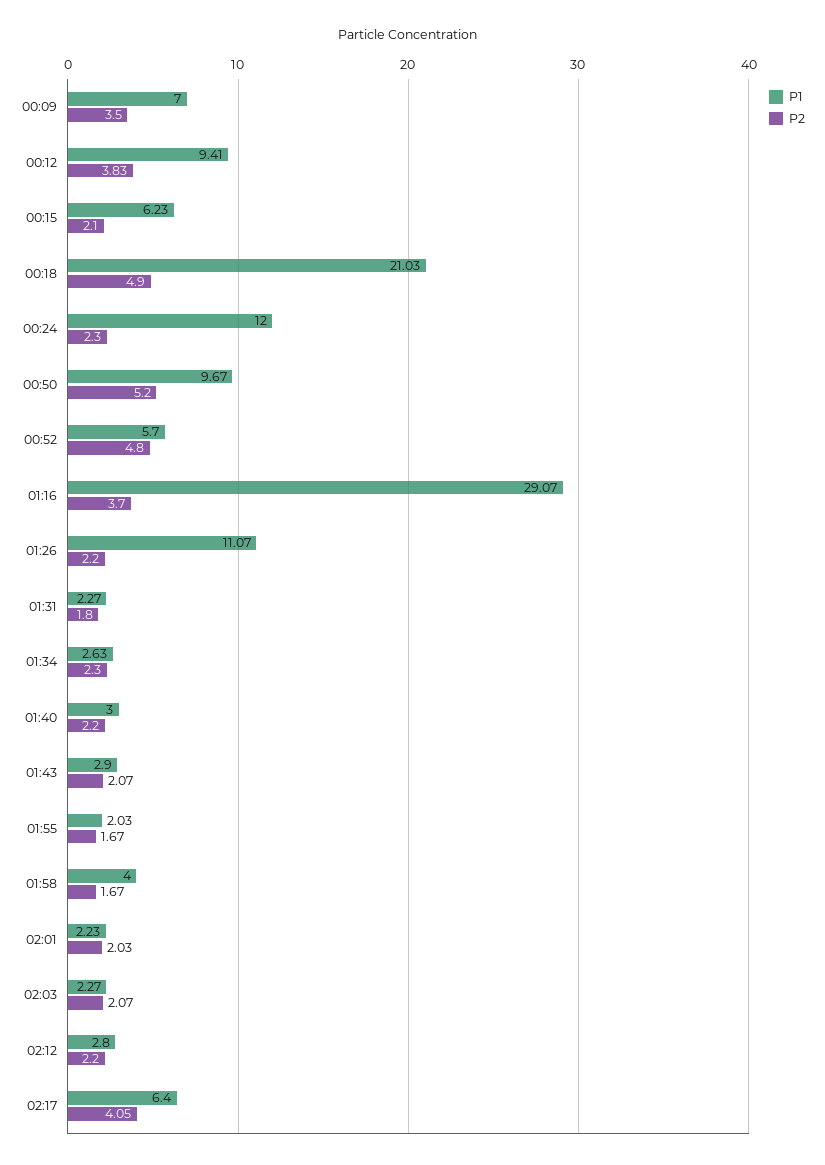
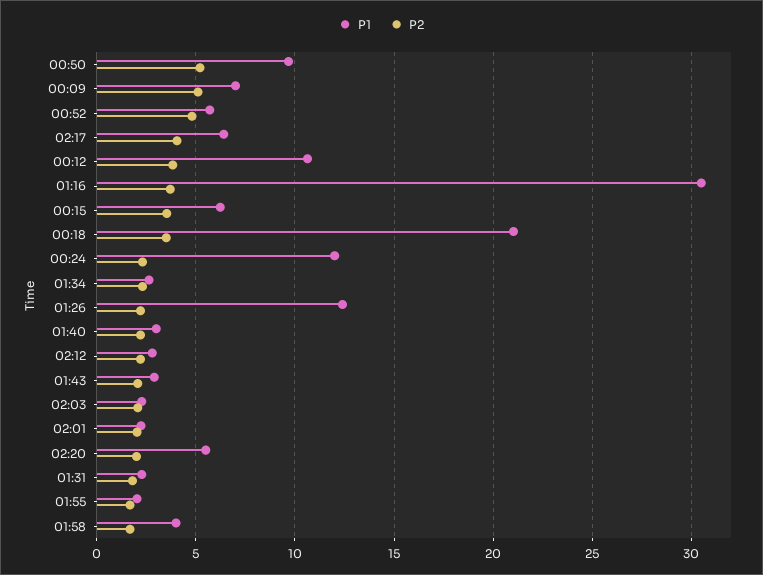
P2, 00:09: 3.5 -> 5
P1, 00:12: 9.41 -> 10.5
P2, 00:15: 2.1 -> 3.5
P2, 00:18: 4.9 -> 3.5
P1, 01:16: 29.07 -> 30.5
P1, 01:26: 11.07 -> 12.5
P1, 02:20: none -> 5.5
P2, 02:20: none -> 2

